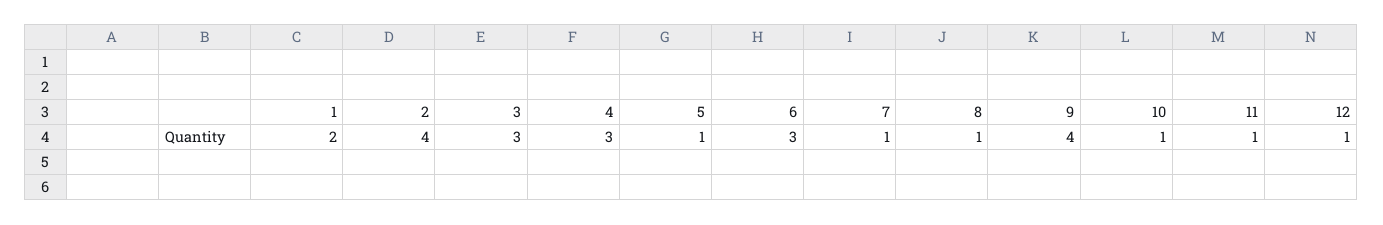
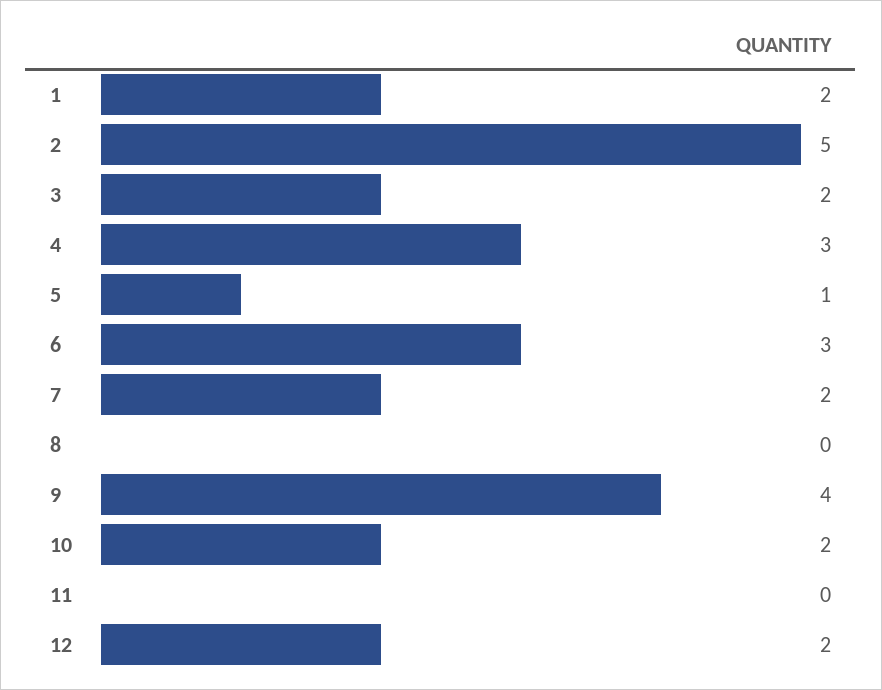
2: 4 -> 5
3: 3 -> 2
7: 1 -> 2
8: 1 -> 0
10: 1 -> 2
11: 1 -> 0
12: 1 -> 2

